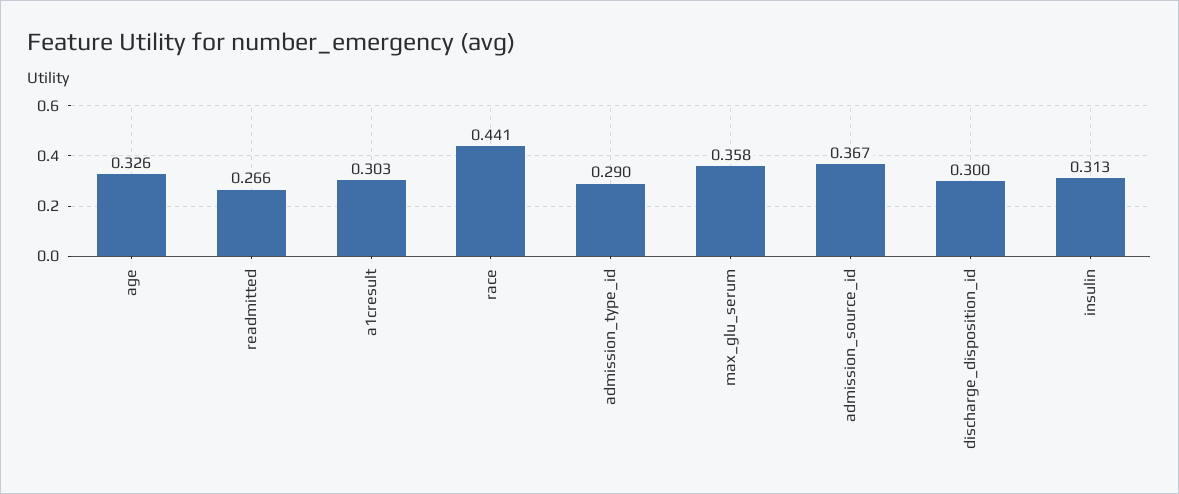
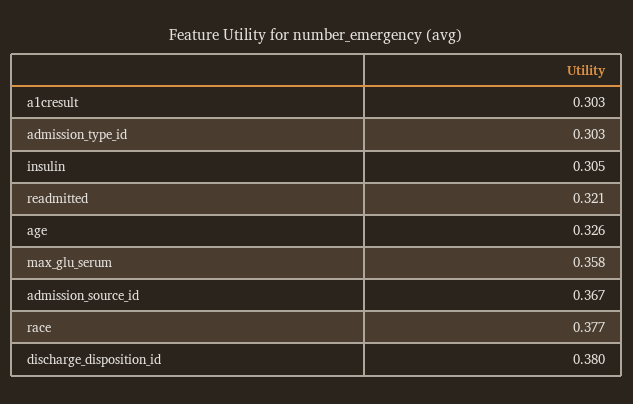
readmitted: 0.266 -> 0.321
race: 0.441 -> 0.377
admission_type_id: 0.29 -> 0.303
discharge_disposition_id: 0.3 -> 0.38
insulin: 0.313 -> 0.305

